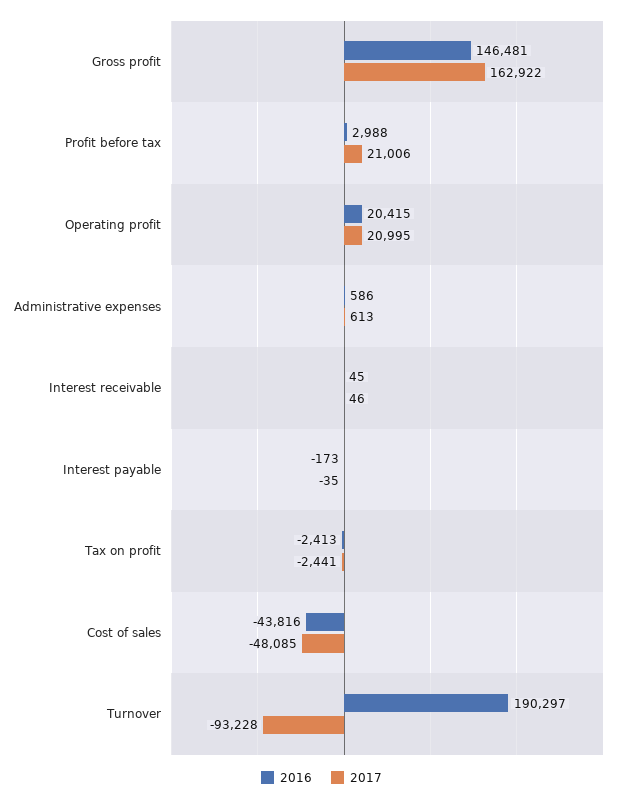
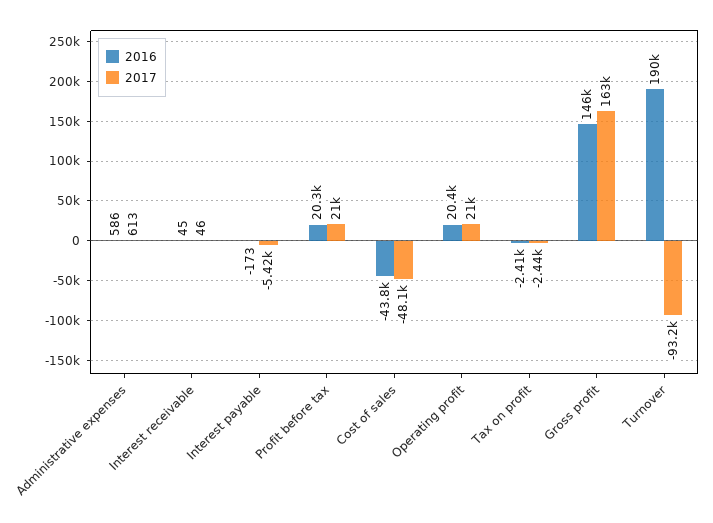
2016, Profit before tax: 2988 -> 20300
2017, Interest payable: -35 -> -5420

